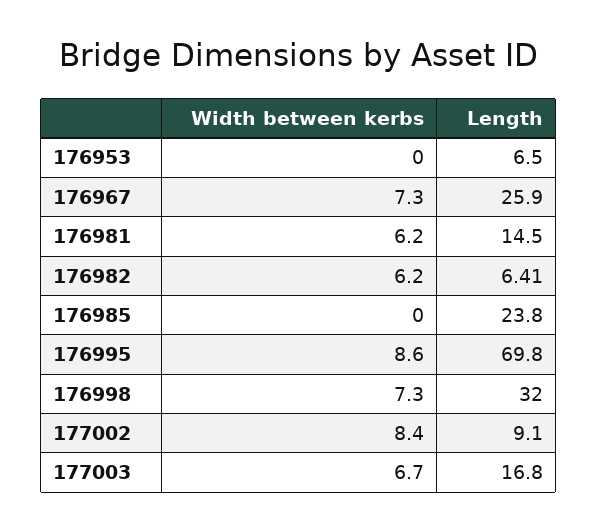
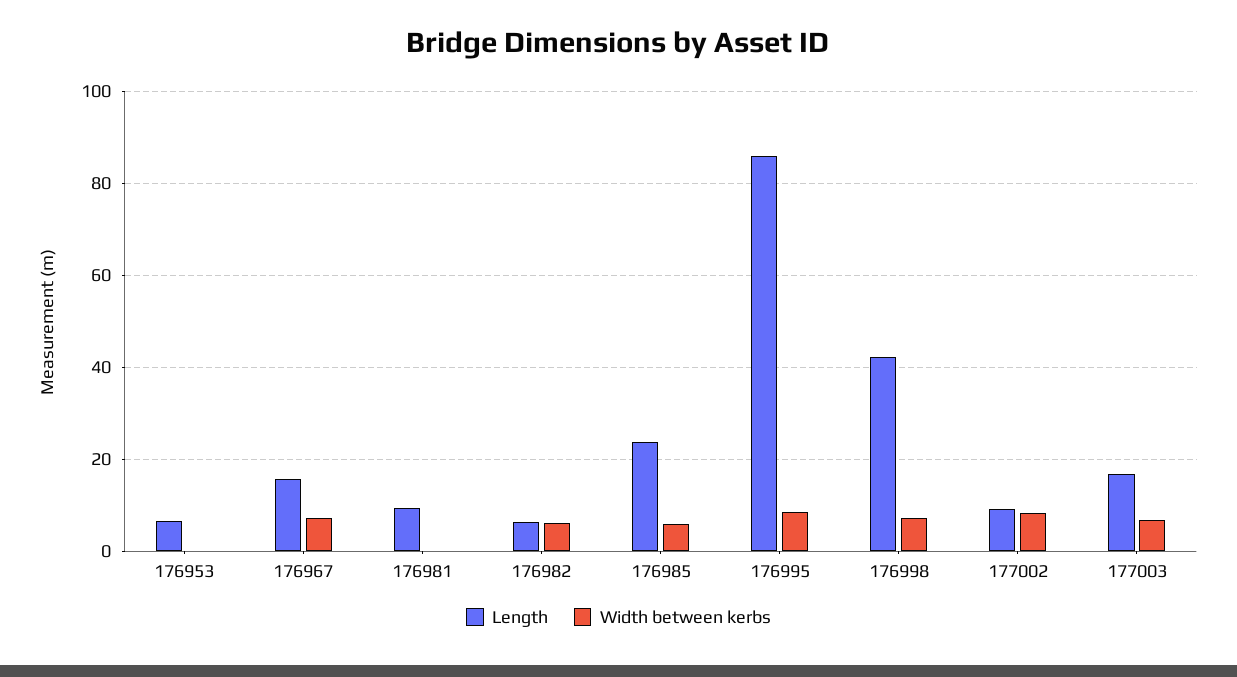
Length, 176967: 25.9 -> 16
Width between kerbs, 176981: 6.2 -> 0
Length, 176981: 14.5 -> 10
Width between kerbs, 176985: 0 -> 6
Length, 176995: 69.8 -> 86
Length, 176998: 32 -> 42

